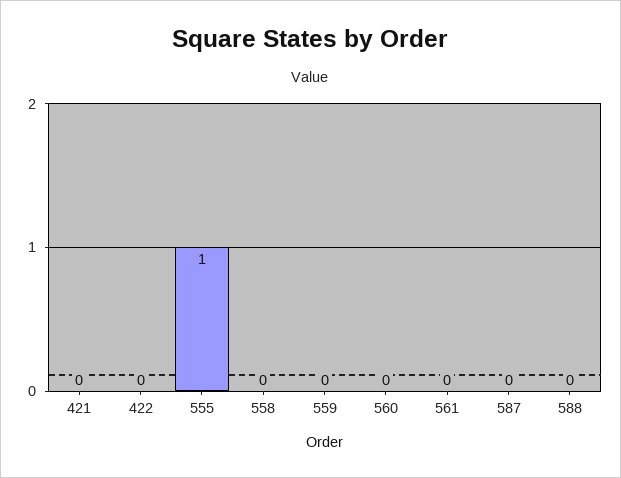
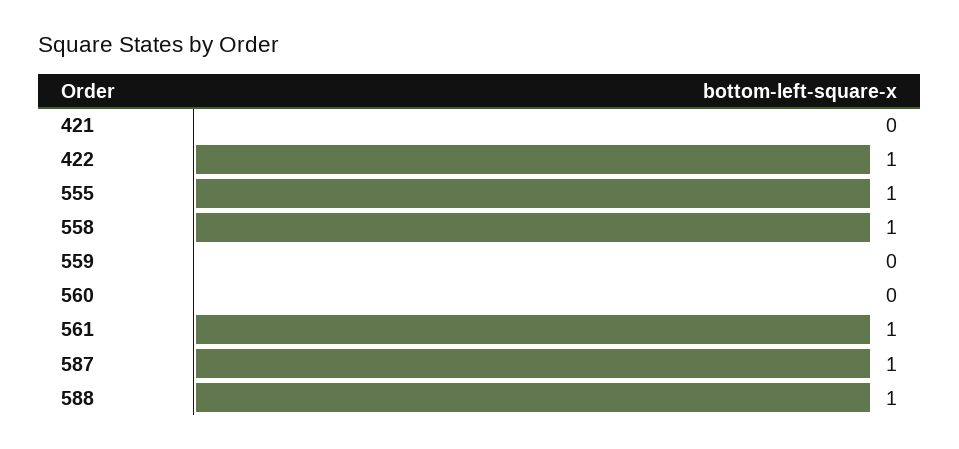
422: 0 -> 1
558: 0 -> 1
561: 0 -> 1
587: 0 -> 1
588: 0 -> 1

